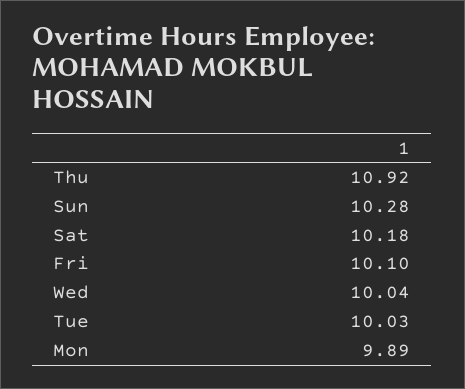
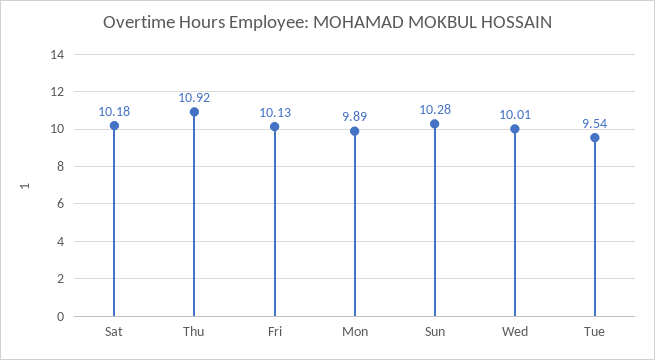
Fri: 10.1 -> 10.13
Wed: 10.04 -> 10.01
Tue: 10.03 -> 9.54

